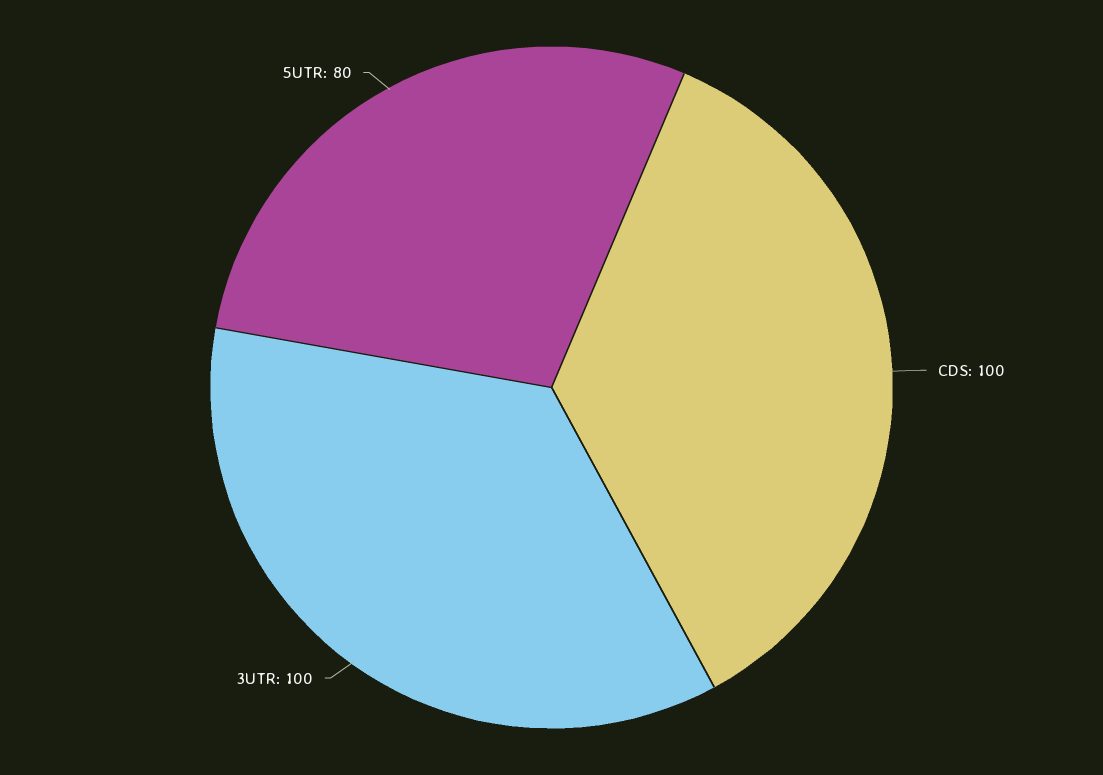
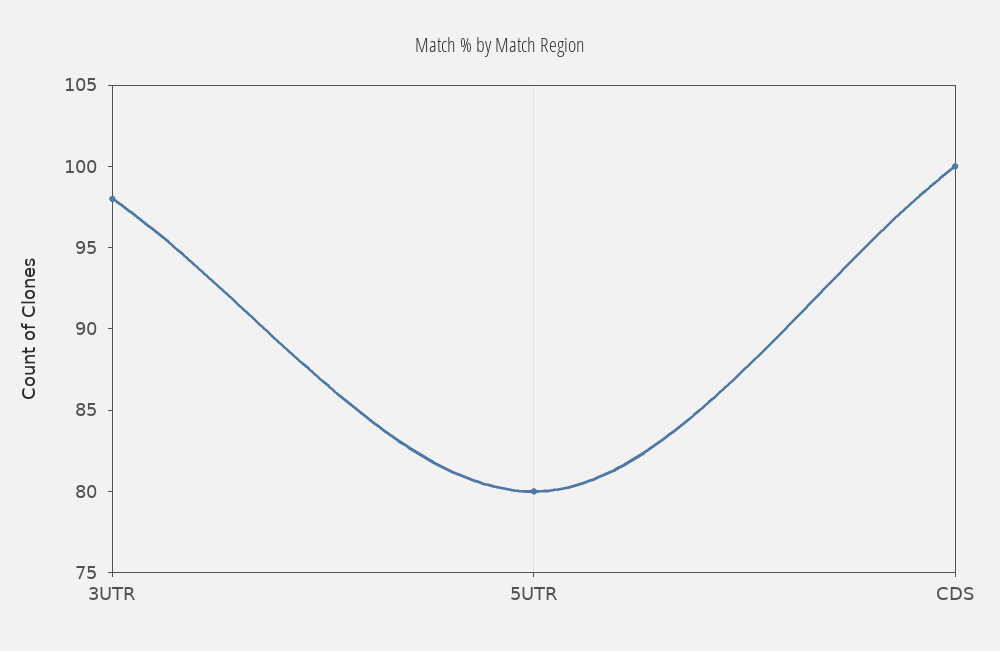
3UTR: 100 -> 98

